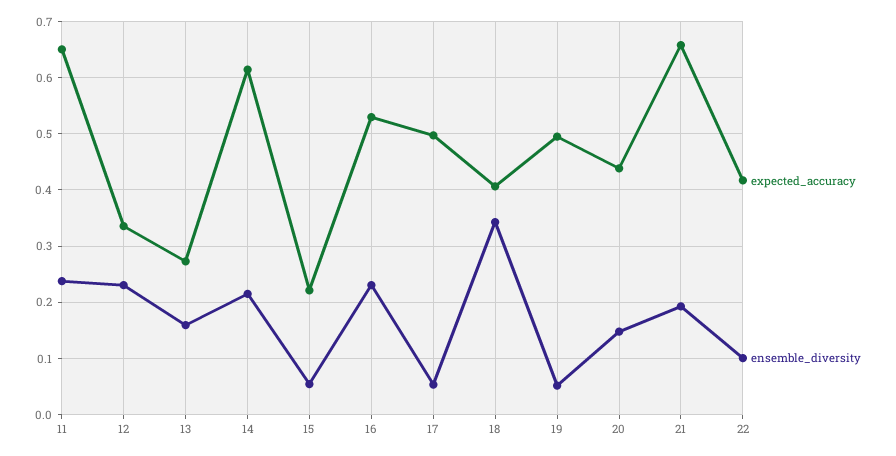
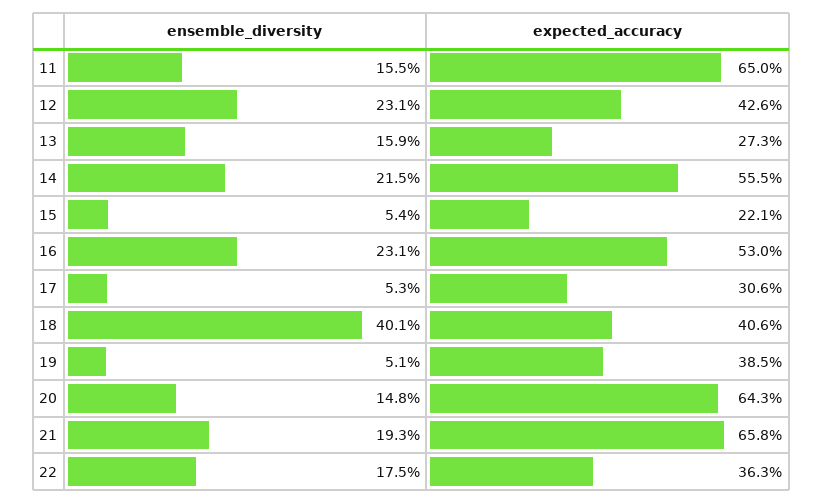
ensemble_diversity, 11: 0.24 -> 0.155
expected_accuracy, 12: 0.34 -> 0.426
expected_accuracy, 14: 0.62 -> 0.555
expected_accuracy, 17: 0.5 -> 0.306
ensemble_diversity, 18: 0.34 -> 0.401
expected_accuracy, 19: 0.5 -> 0.385
expected_accuracy, 20: 0.44 -> 0.643
expected_accuracy, 22: 0.42 -> 0.363
ensemble_diversity, 22: 0.1 -> 0.175

